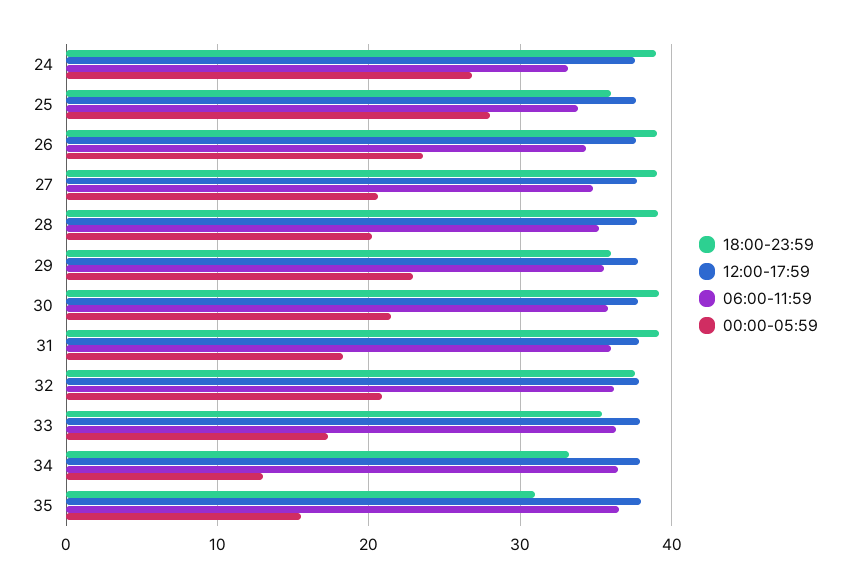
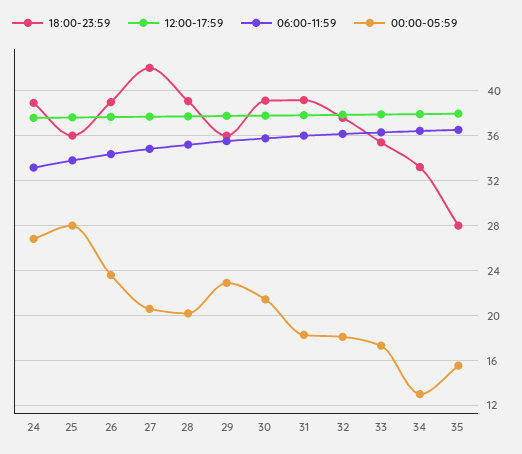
18:00-23:59, 27: 39 -> 42
00:00-05:59, 32: 21 -> 18
18:00-23:59, 35: 31 -> 28

